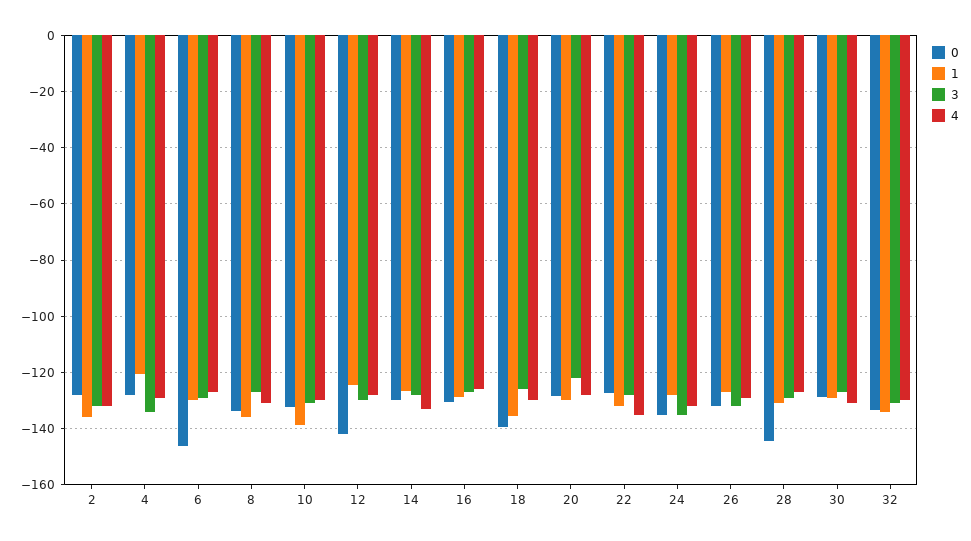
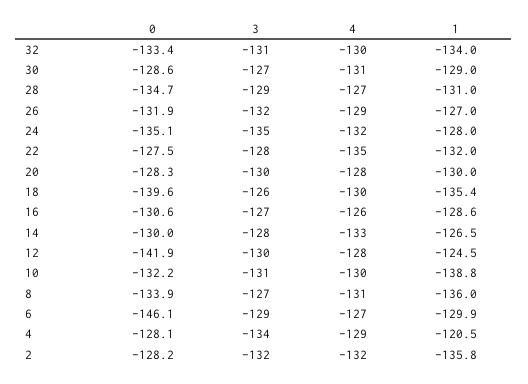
3, 20: -122.5 -> -130
0, 28: -145 -> -134.7

